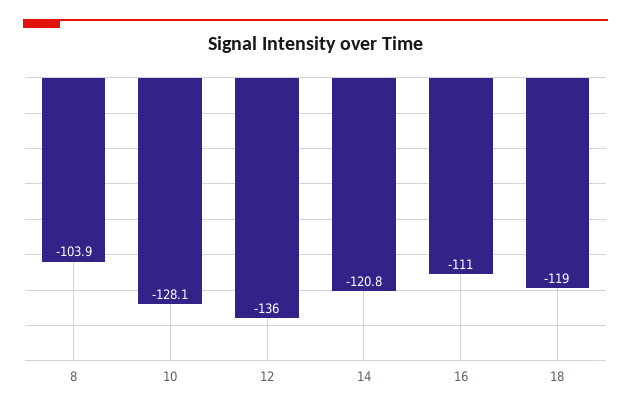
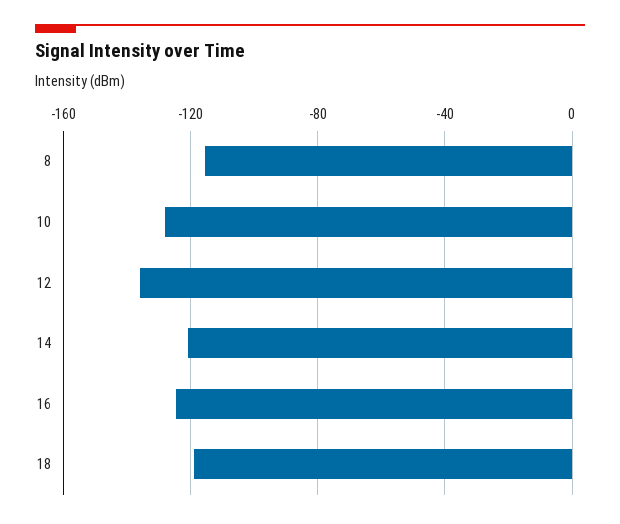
8: -103.9 -> -115
16: -111 -> -125

